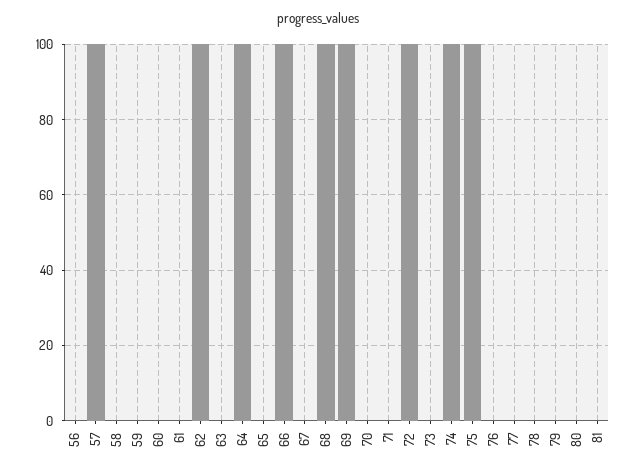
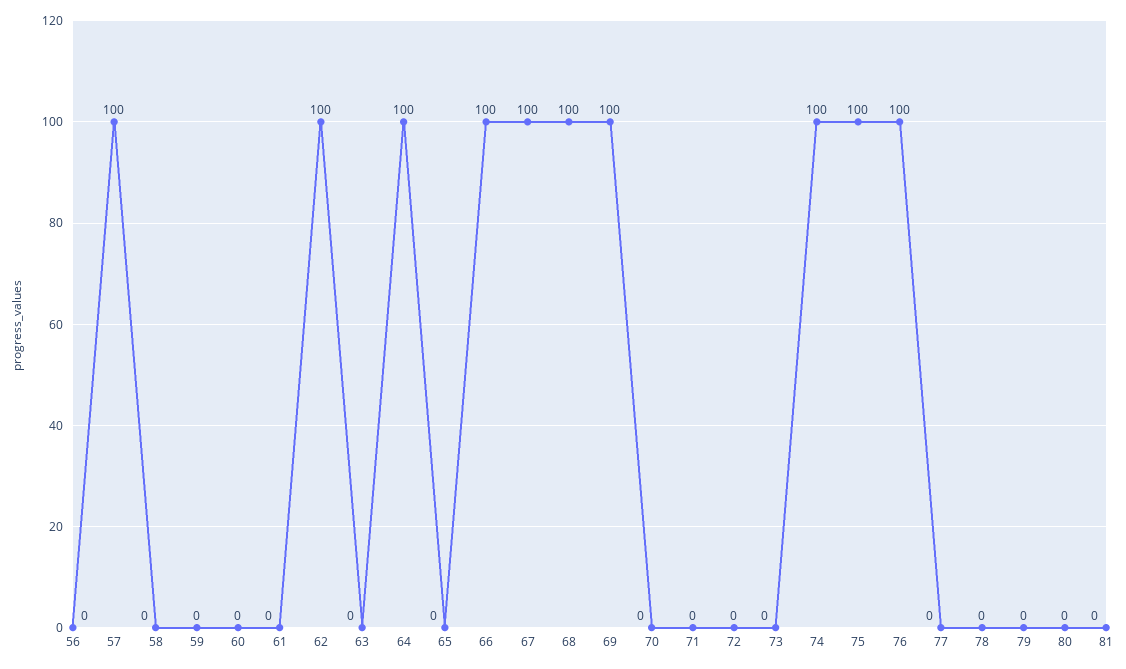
67: 0 -> 100
72: 100 -> 0
76: 0 -> 100

